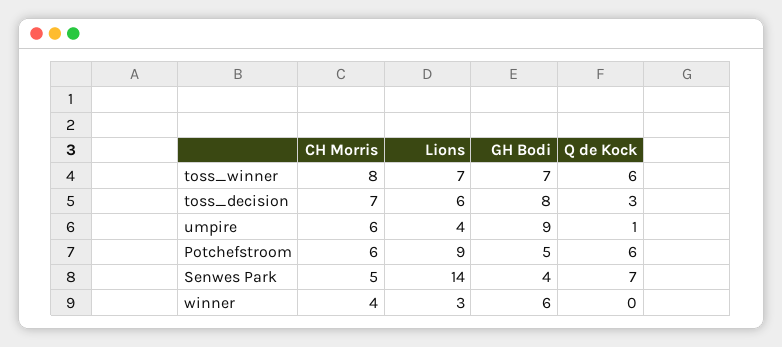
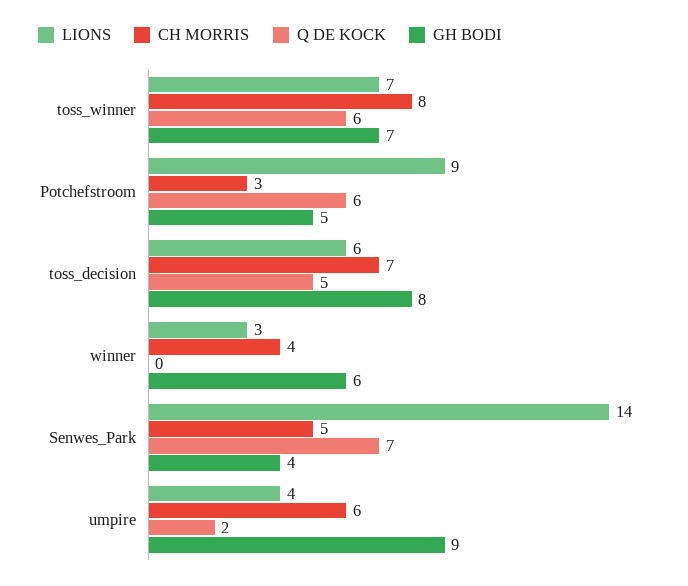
Q de Kock, toss_decision: 3 -> 5
Q de Kock, umpire: 1 -> 2
CH Morris, Potchefstroom: 6 -> 3

